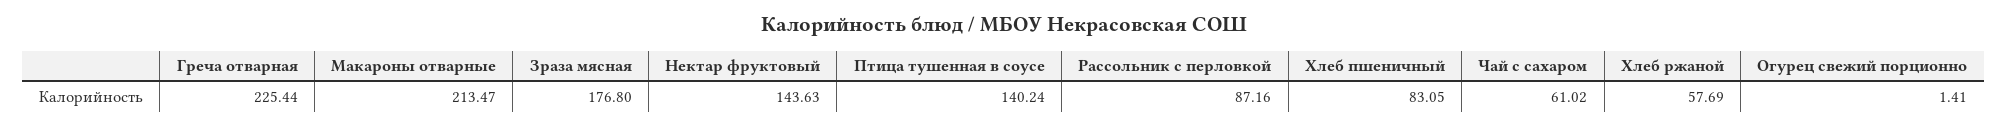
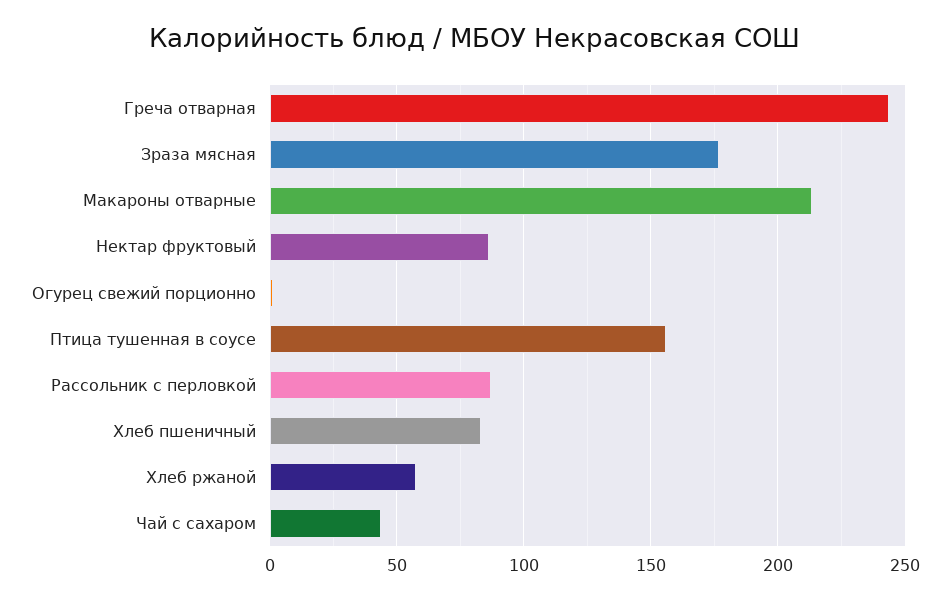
Греча отварная: 225.44 -> 245
Нектар фруктовый: 143.63 -> 85
Птица тушенная в соусе: 140.24 -> 155
Чай с сахаром: 61.02 -> 45

